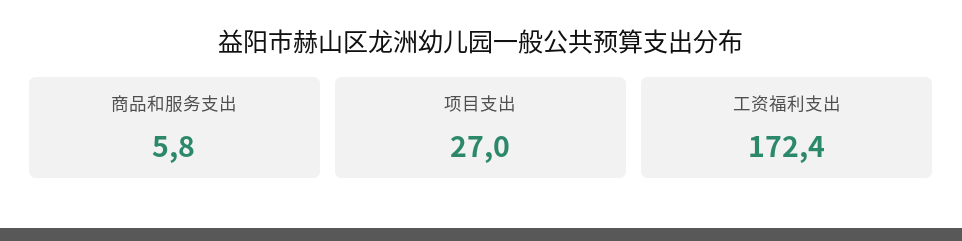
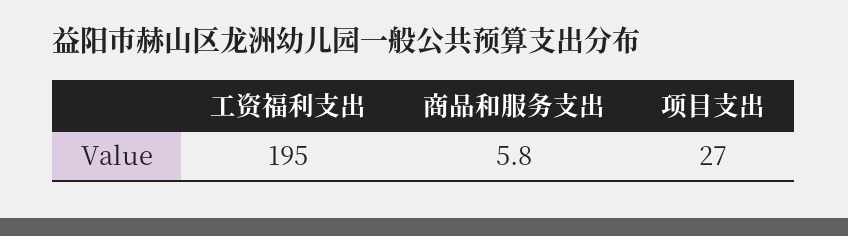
工资福利支出: 172.4 -> 195

